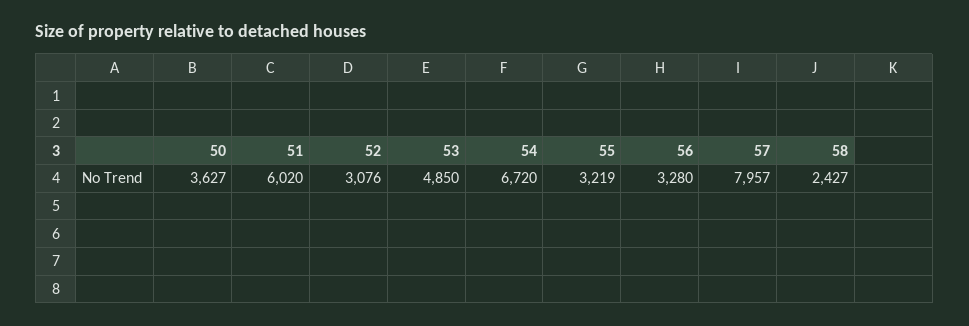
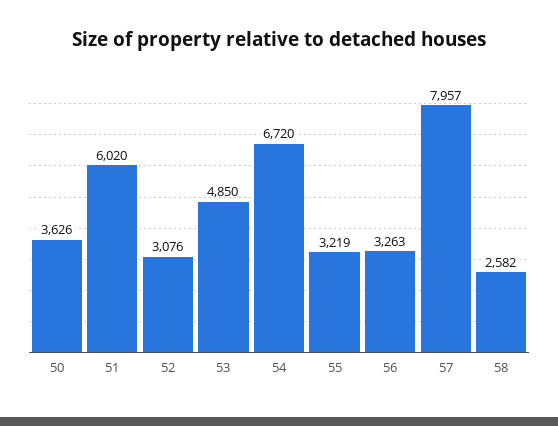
50: 3627 -> 3626
56: 3280 -> 3263
58: 2427 -> 2582

